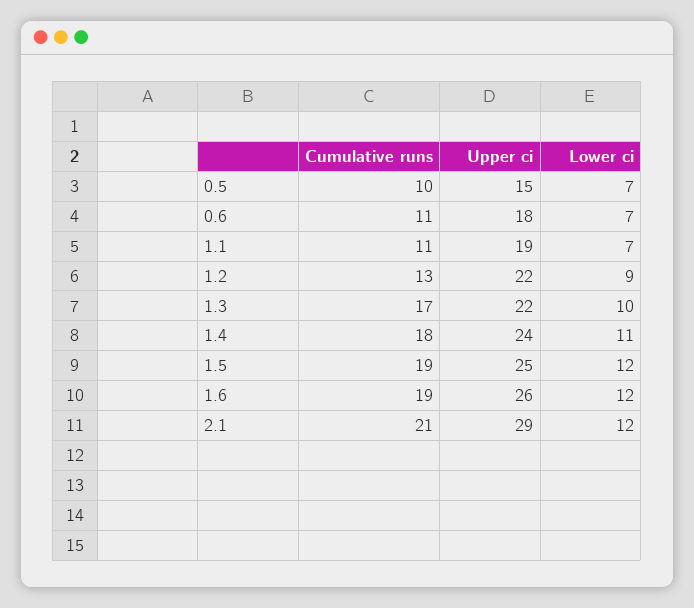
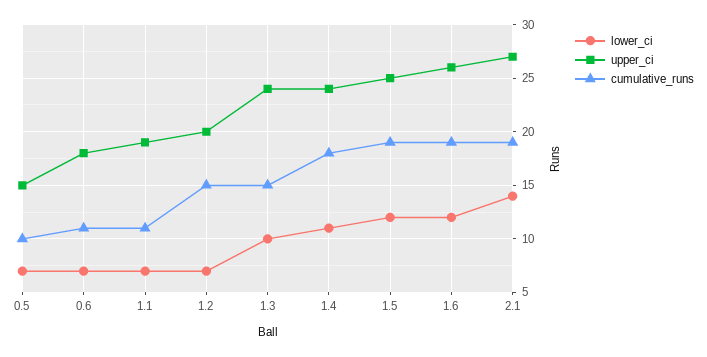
Cumulative runs, 1.2: 13 -> 15
Upper ci, 1.2: 22 -> 20
Lower ci, 1.2: 9 -> 7
Cumulative runs, 1.3: 17 -> 15
Upper ci, 1.3: 22 -> 24
Cumulative runs, 2.1: 21 -> 19
Upper ci, 2.1: 29 -> 27
Lower ci, 2.1: 12 -> 14

